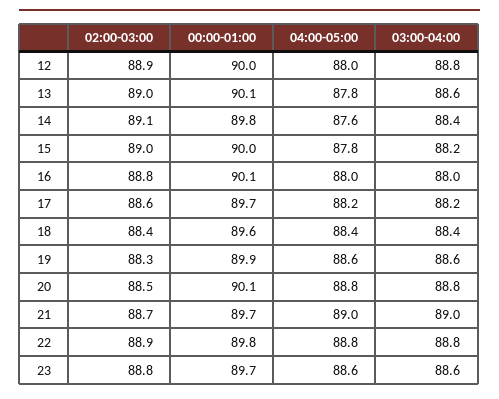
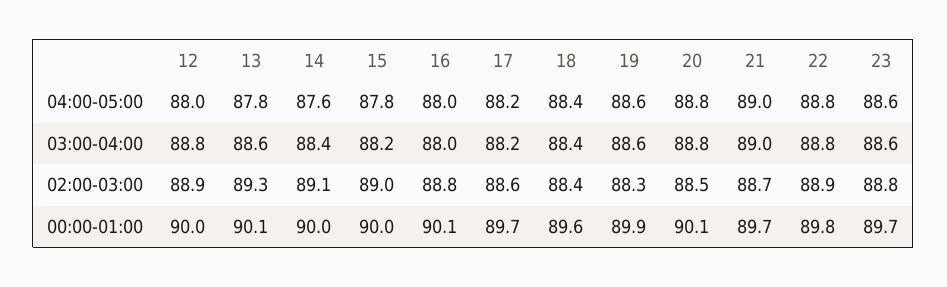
02:00-03:00, 13: 89 -> 89.3
00:00-01:00, 14: 89.8 -> 90

